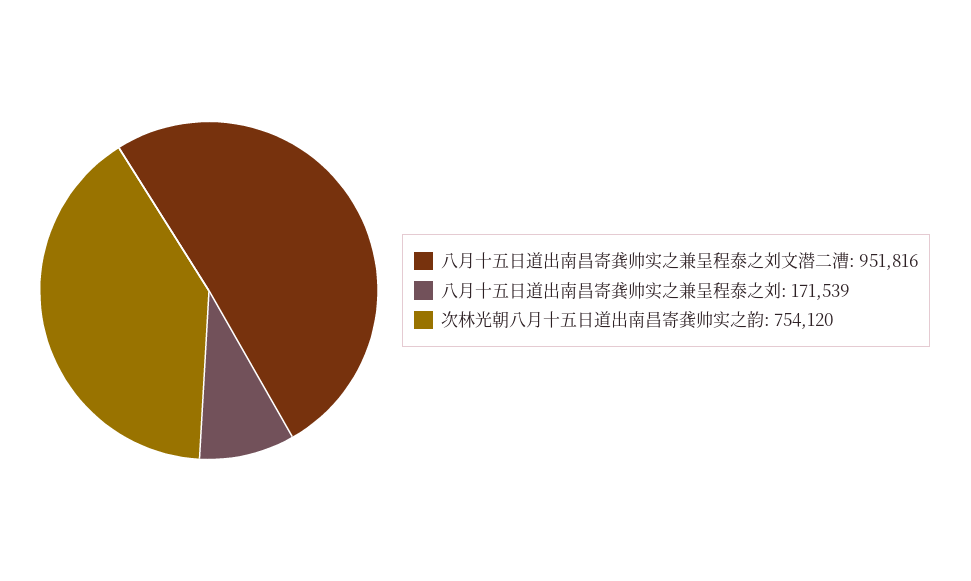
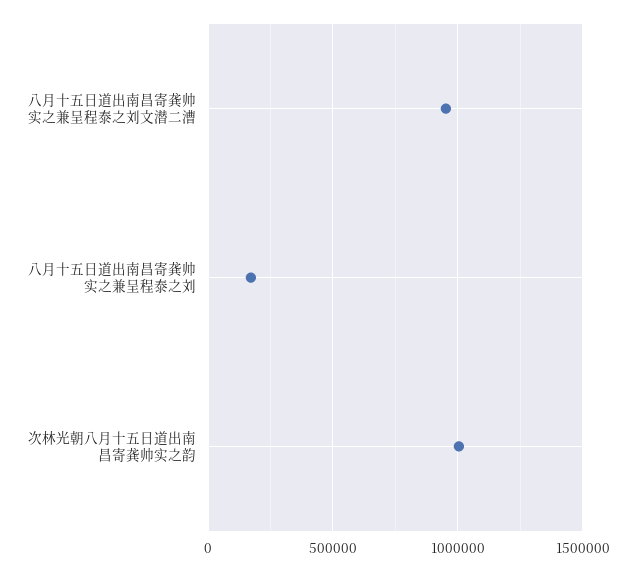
次林光朝八月十五日道出南昌寄龚帅实之韵: 754120 -> 1000000

